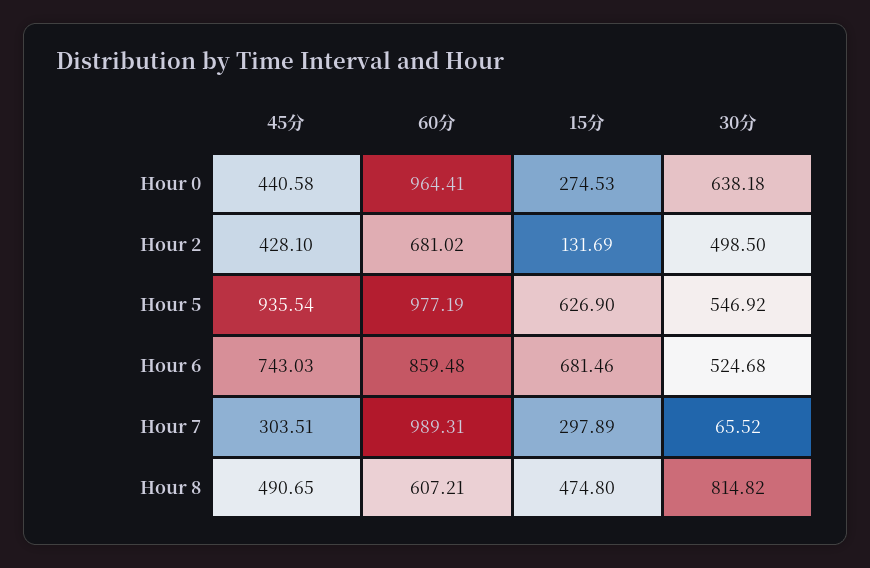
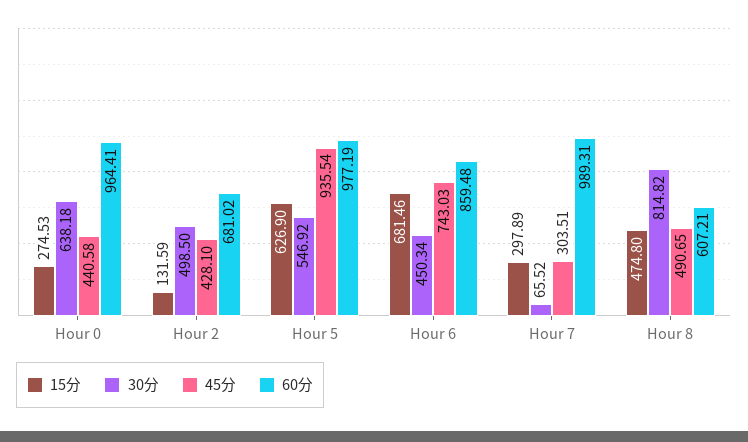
15分, Hour 2: 131.69 -> 131.59
30分, Hour 6: 524.68 -> 450.34

